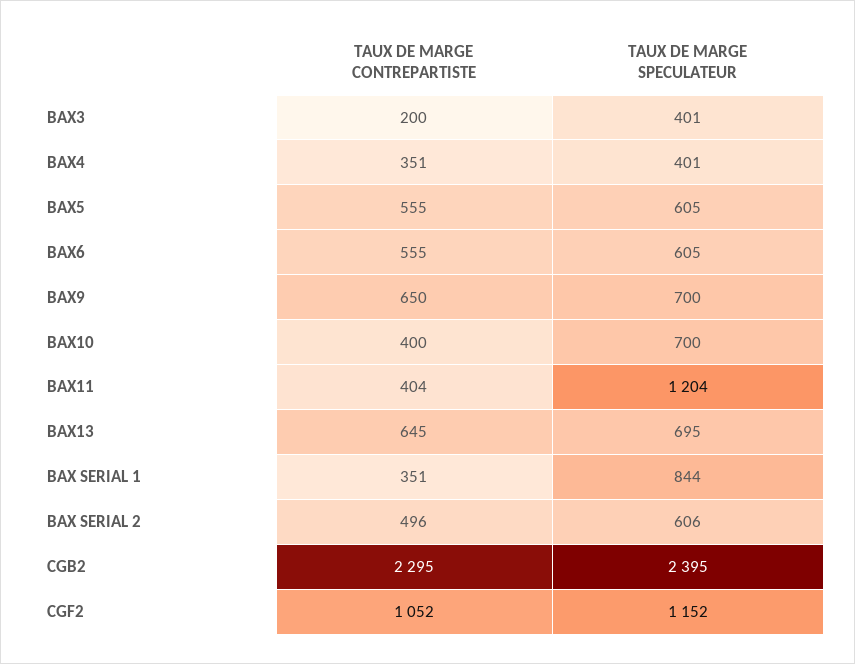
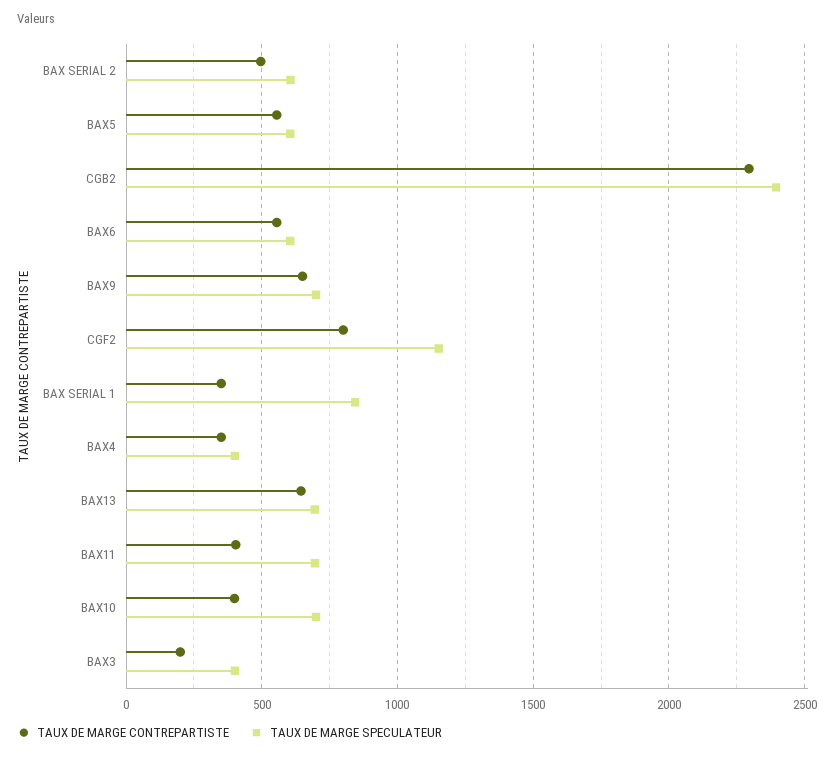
TAUX DE MARGE SPECULATEUR, BAX11: 1204 -> 700
TAUX DE MARGE CONTREPARTISTE, CGF2: 1052 -> 800

